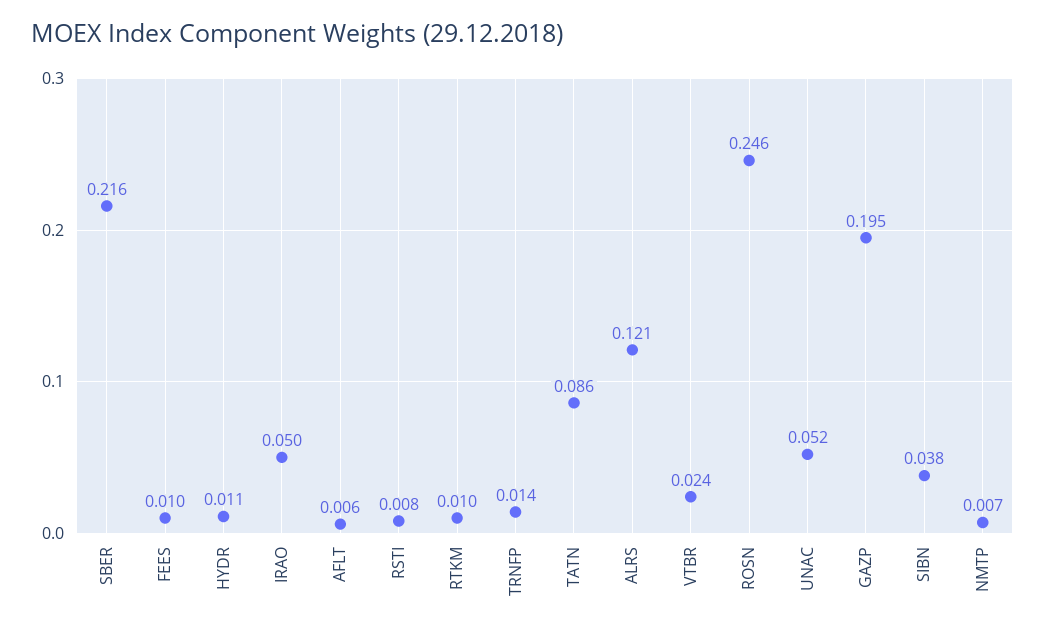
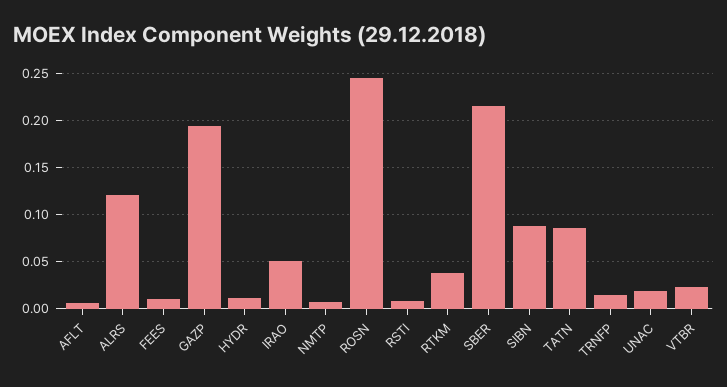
RTKM: 0.01 -> 0.04
UNAC: 0.052 -> 0.02
SIBN: 0.038 -> 0.09

